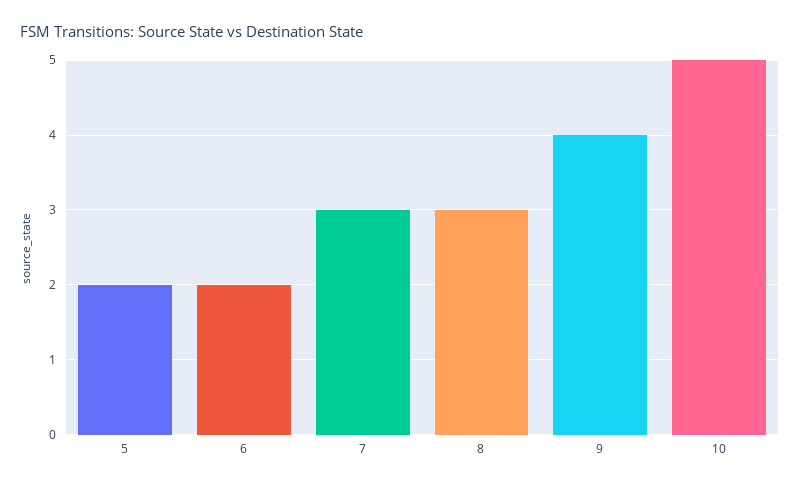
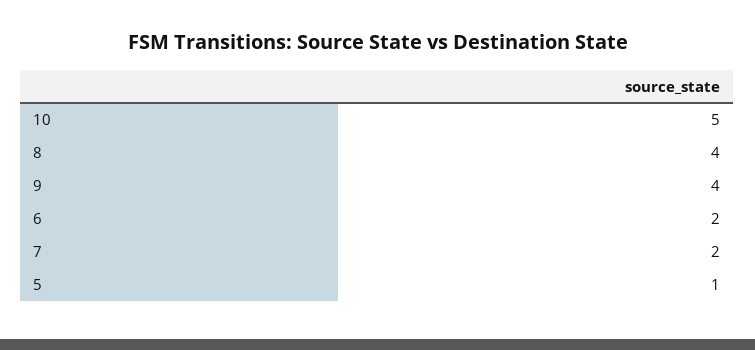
5: 2 -> 1
7: 3 -> 2
8: 3 -> 4

